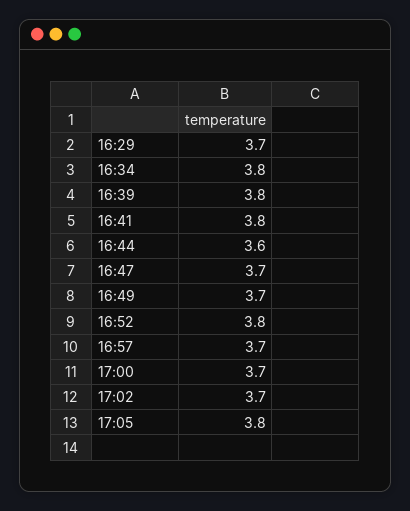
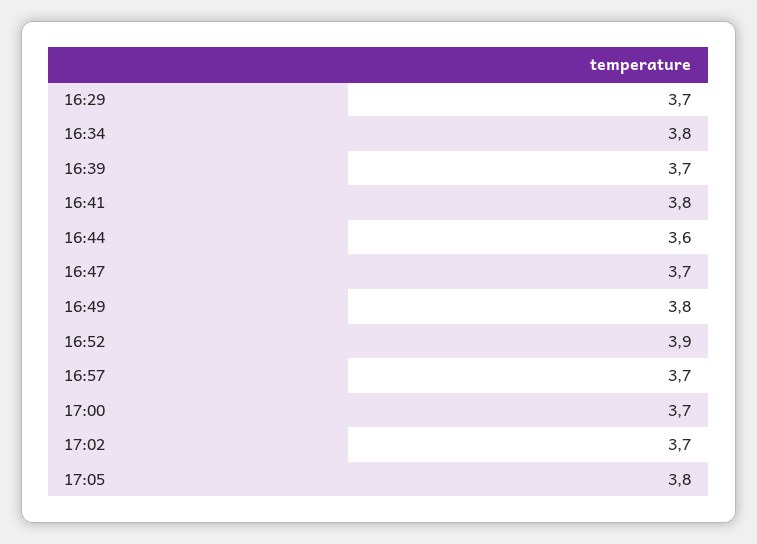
16:39: 3.8 -> 3.7
16:49: 3.7 -> 3.8
16:52: 3.8 -> 3.9

